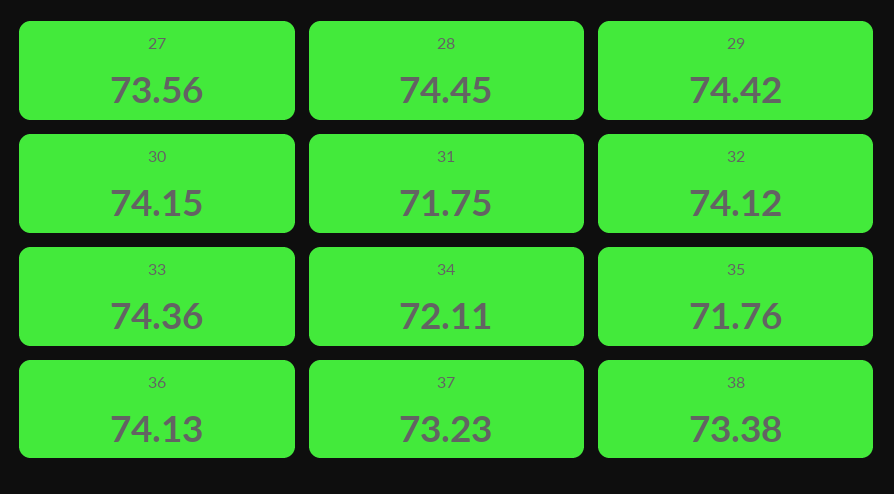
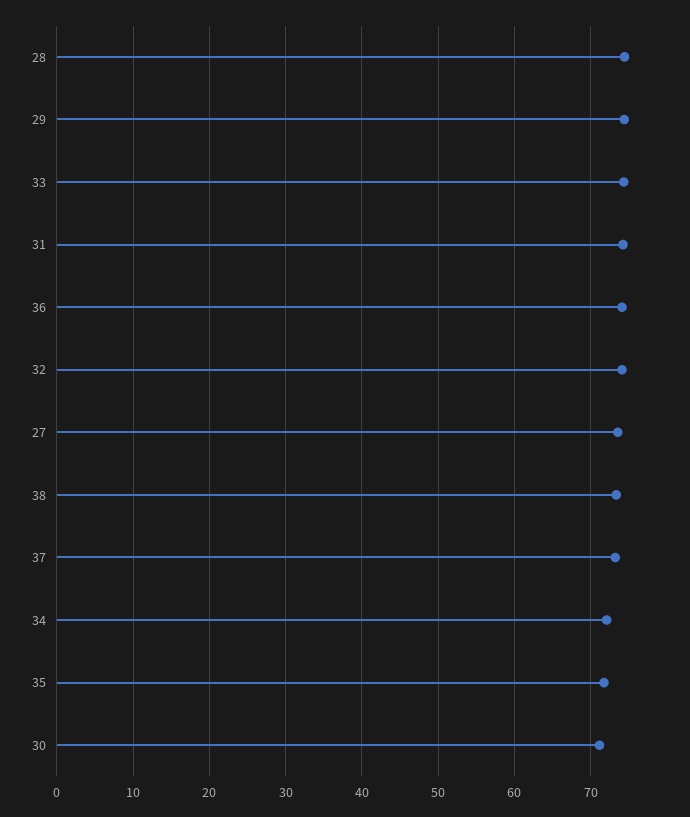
30: 74.15 -> 71
31: 71.75 -> 74

